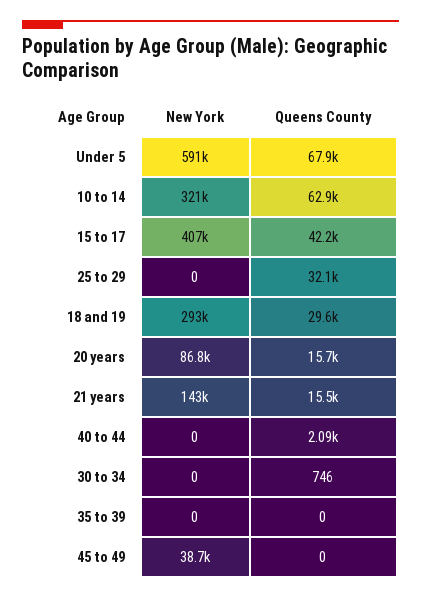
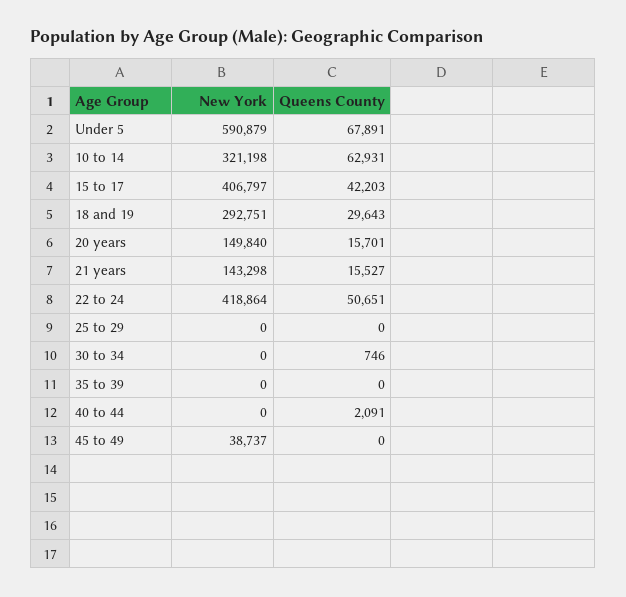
Queens County, 25 to 29: 32100 -> 0
New York, 20 years: 86800 -> 149840
New York, 22 to 24: none -> 418864
Queens County, 22 to 24: none -> 50651

